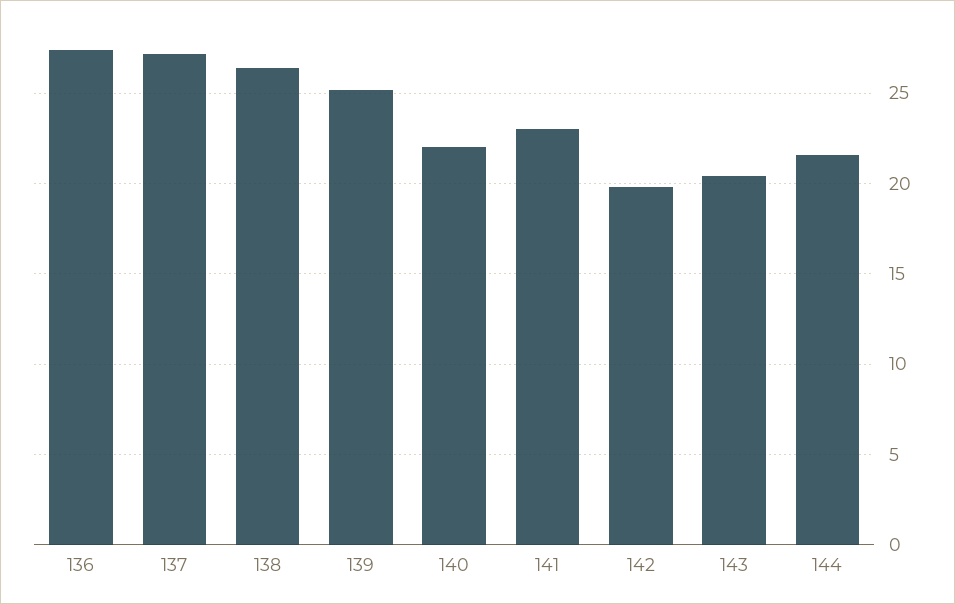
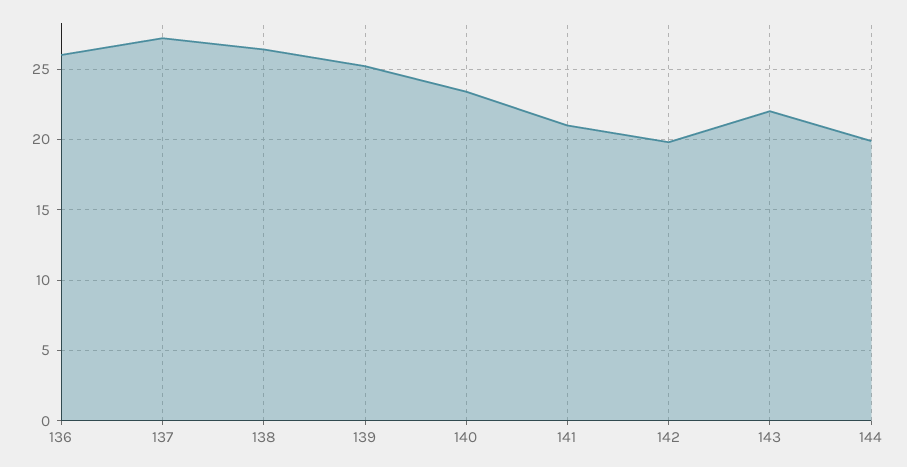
136: 27.5 -> 26
140: 22 -> 23.5
141: 23 -> 21
143: 20.5 -> 22
144: 21.5 -> 20

